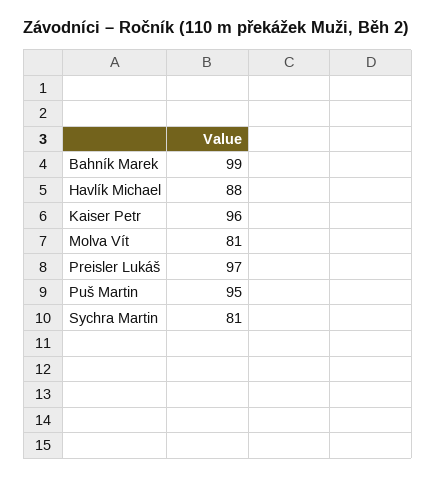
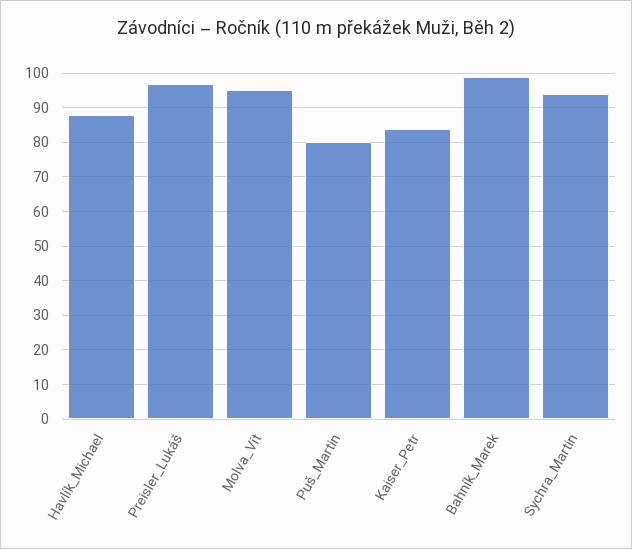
Kaiser Petr: 96 -> 85
Molva Vít: 81 -> 95
Puš Martin: 95 -> 80
Sychra Martin: 81 -> 95

